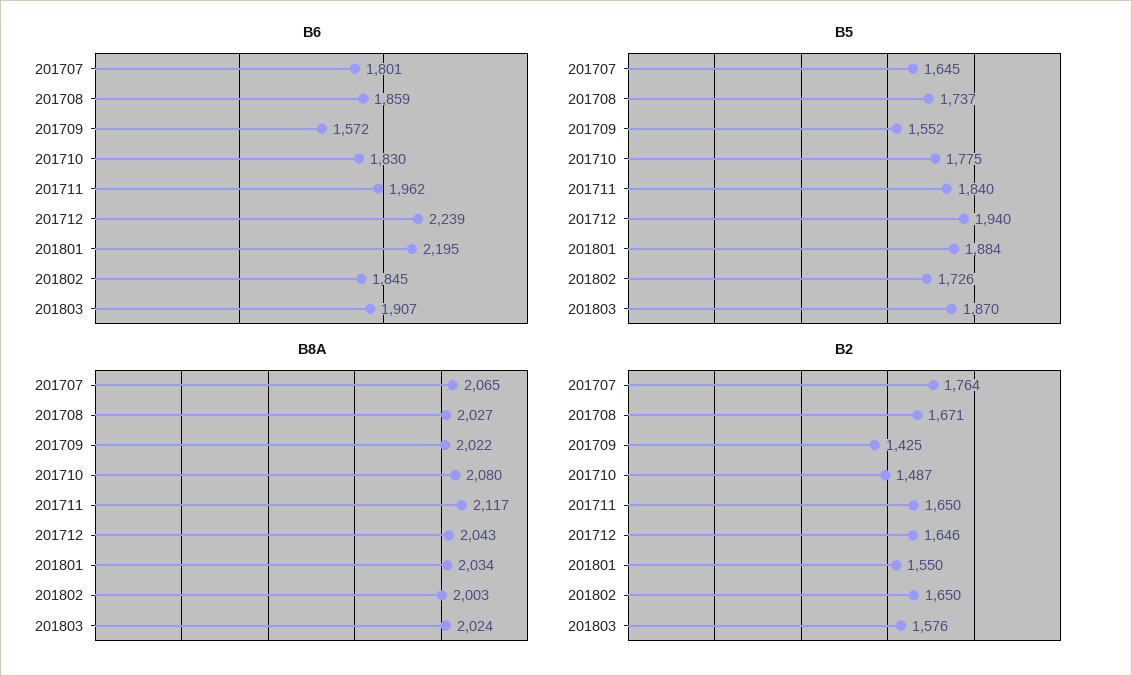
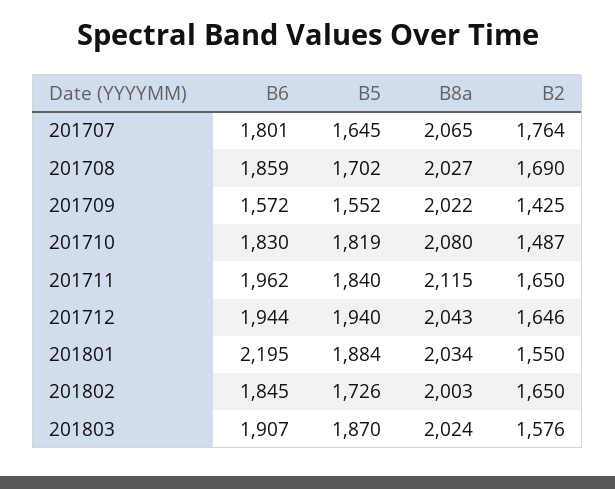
B6, 201712: 2239 -> 1944
B5, 201708: 1737 -> 1702
B5, 201710: 1775 -> 1819
B8A, 201711: 2117 -> 2115
B2, 201708: 1671 -> 1690

